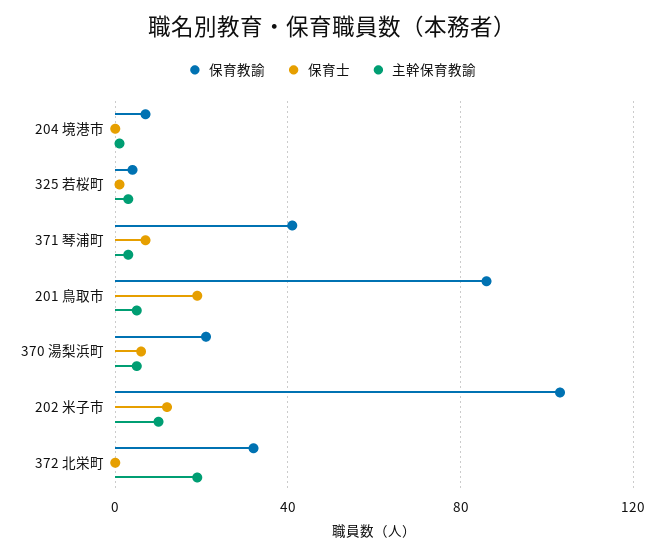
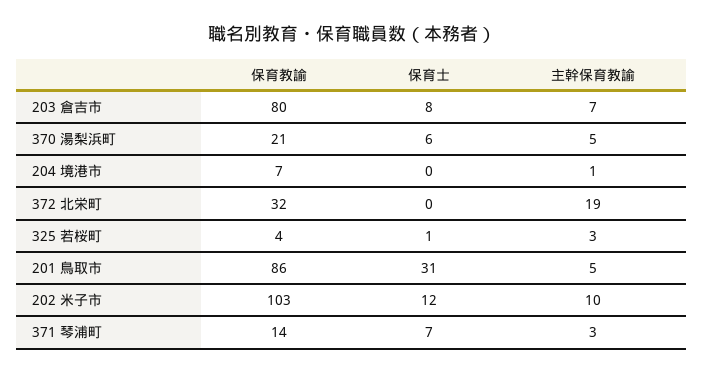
保育教諭, 371 琴浦町: 40 -> 14
保育士, 201 鳥取市: 20 -> 31
保育教諭, 203 倉吉市: none -> 80
保育士, 203 倉吉市: none -> 8
主幹保育教諭, 203 倉吉市: none -> 7

